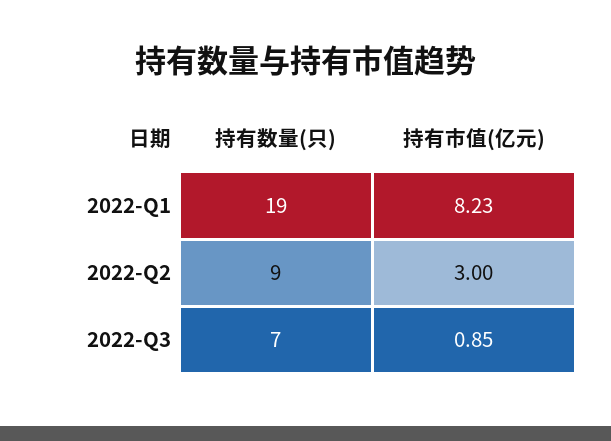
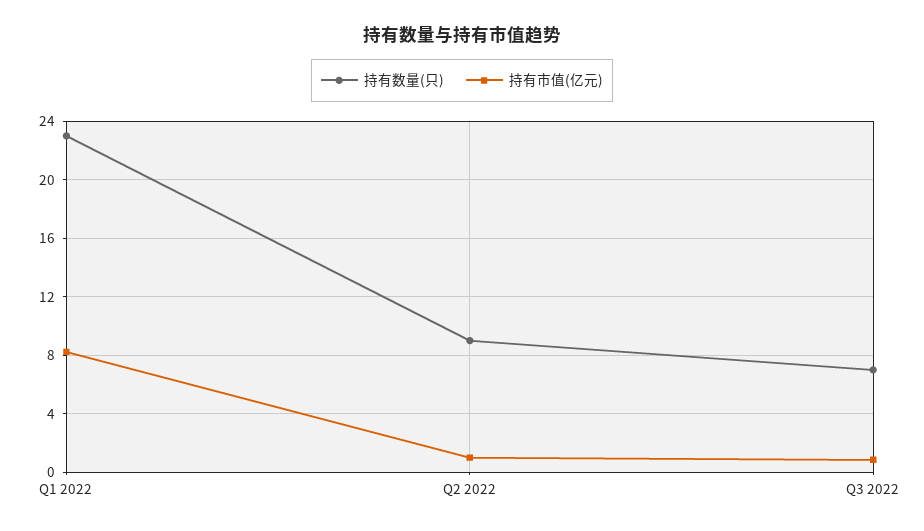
持有数量(只), 2022-Q1: 19 -> 23
持有市值(亿元), 2022-Q2: 3 -> 1

